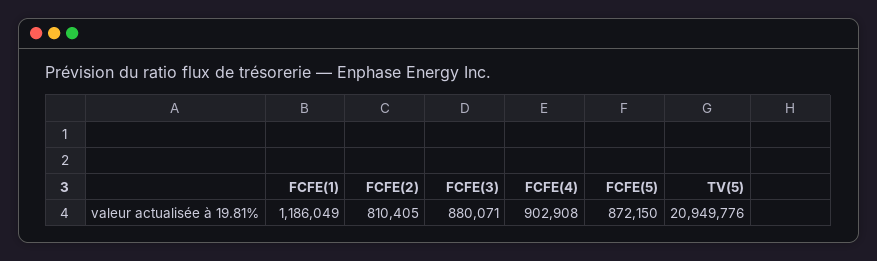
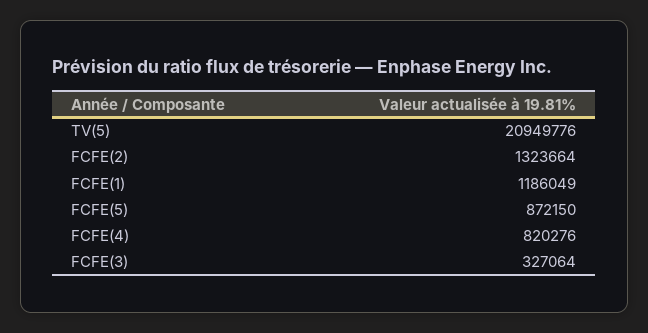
FCFE(2): 810405 -> 1323664
FCFE(3): 880071 -> 327064
FCFE(4): 902908 -> 820276

